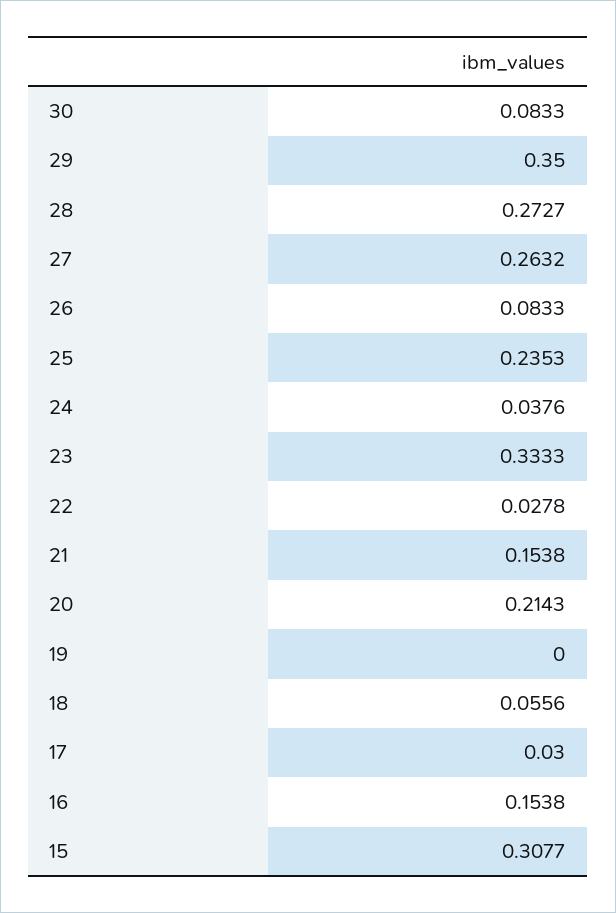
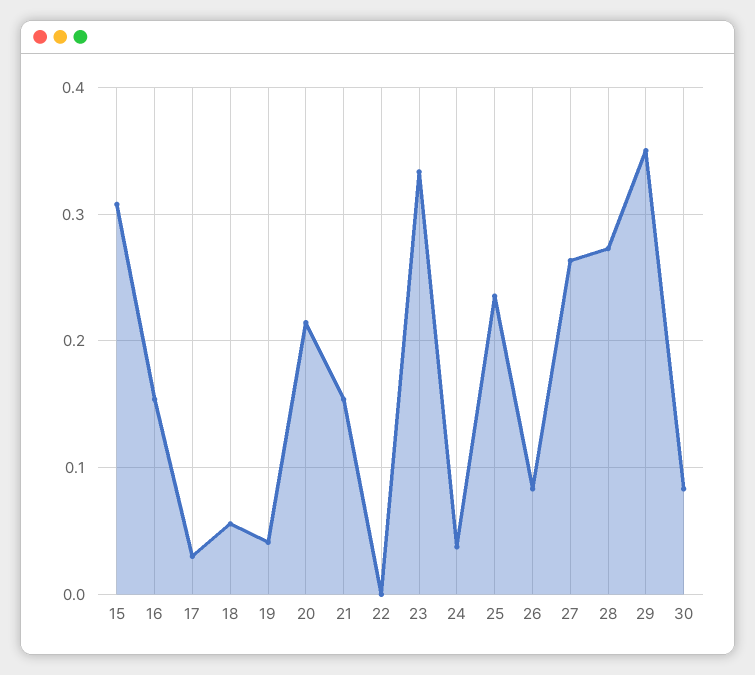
22: 0.0278 -> 0
19: 0 -> 0.04

